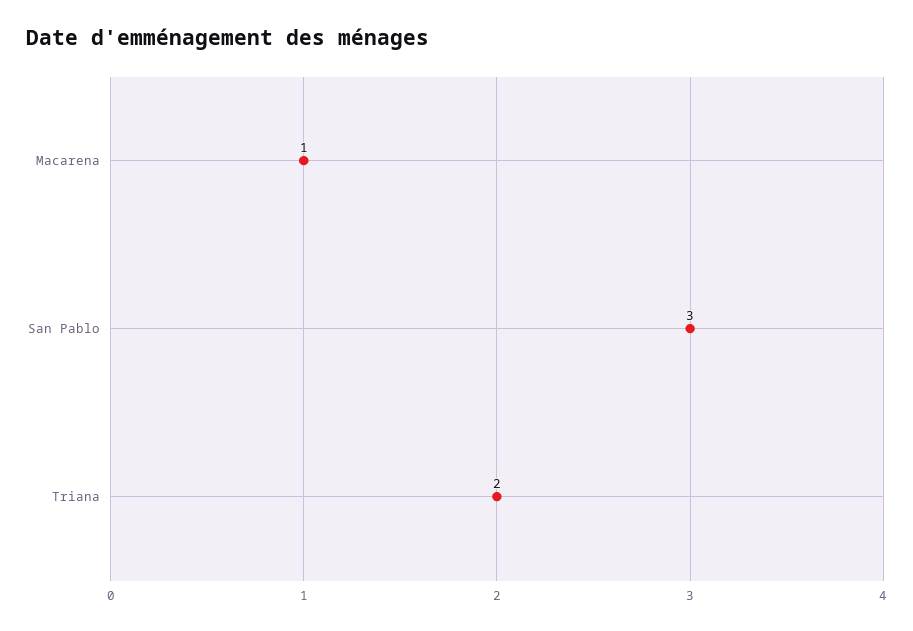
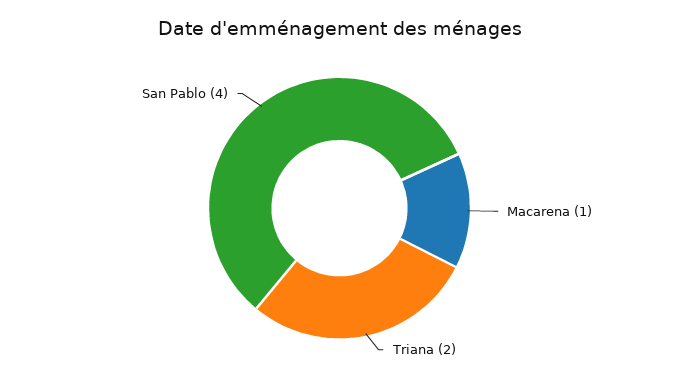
San Pablo: 3 -> 4

